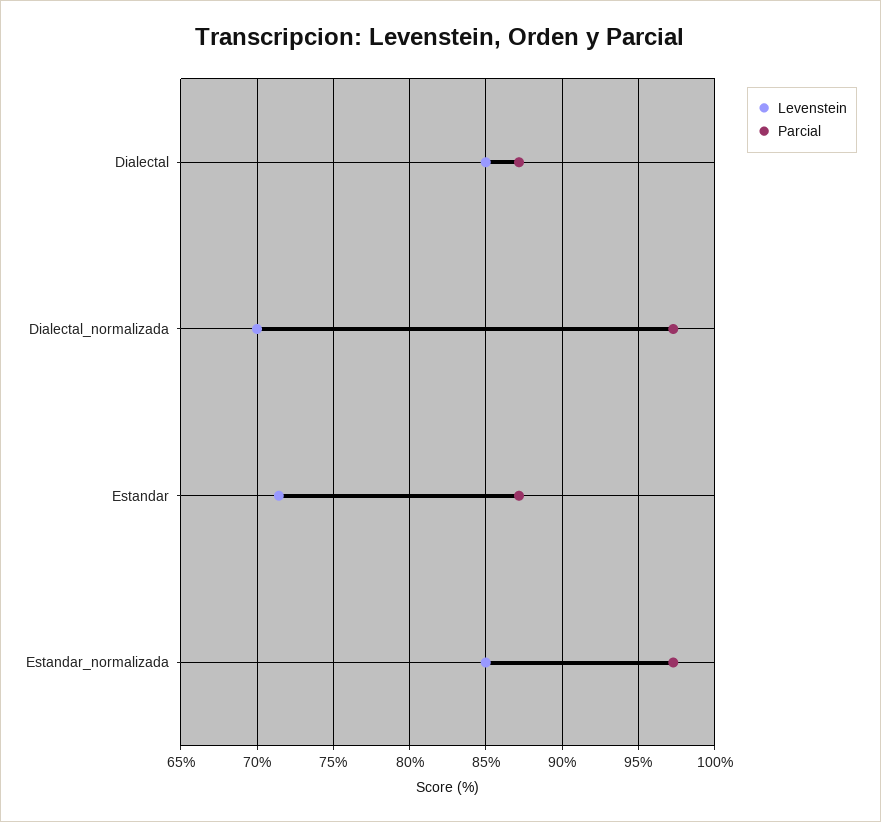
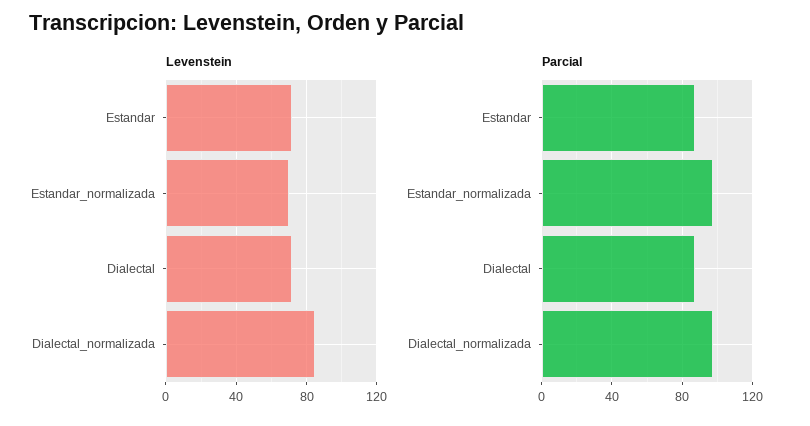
Levenstein, Dialectal: 85 -> 70
Levenstein, Dialectal_normalizada: 70 -> 85
Levenstein, Estandar_normalizada: 85 -> 70

